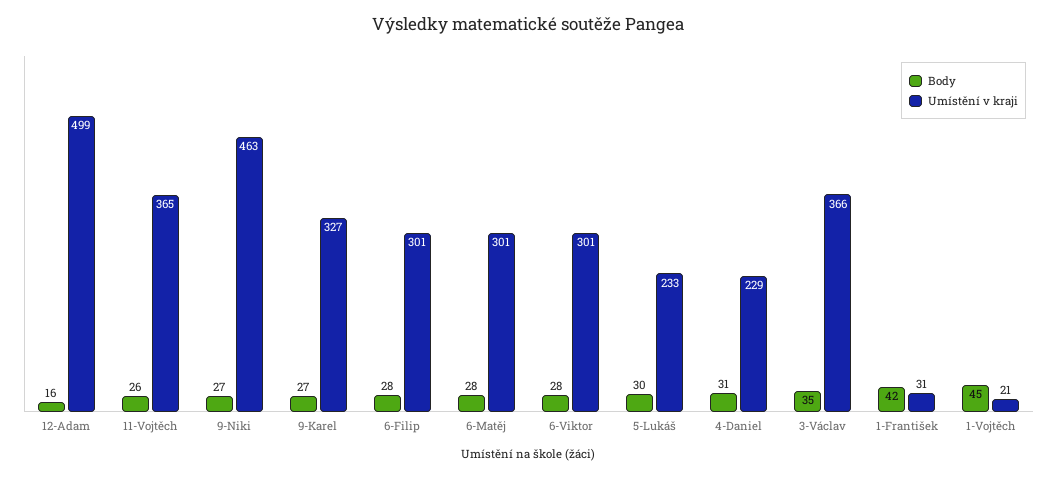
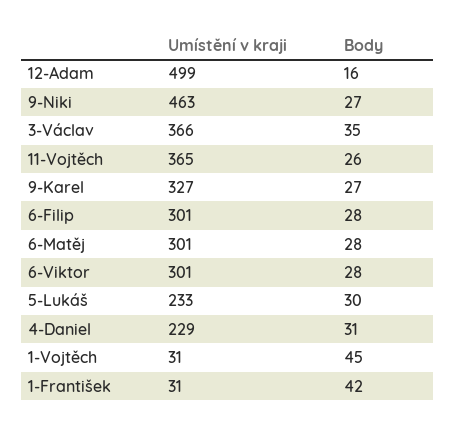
Umístění v kraji, 1-Vojtěch: 21 -> 31

